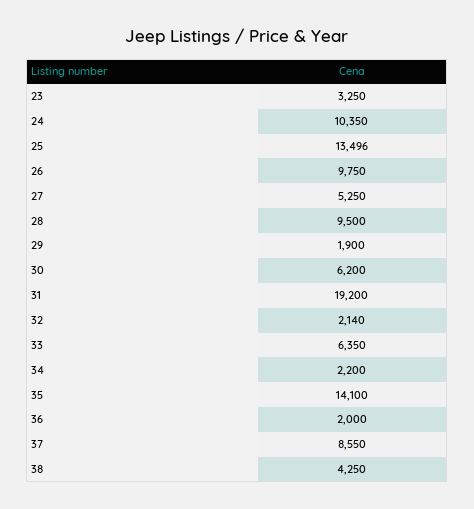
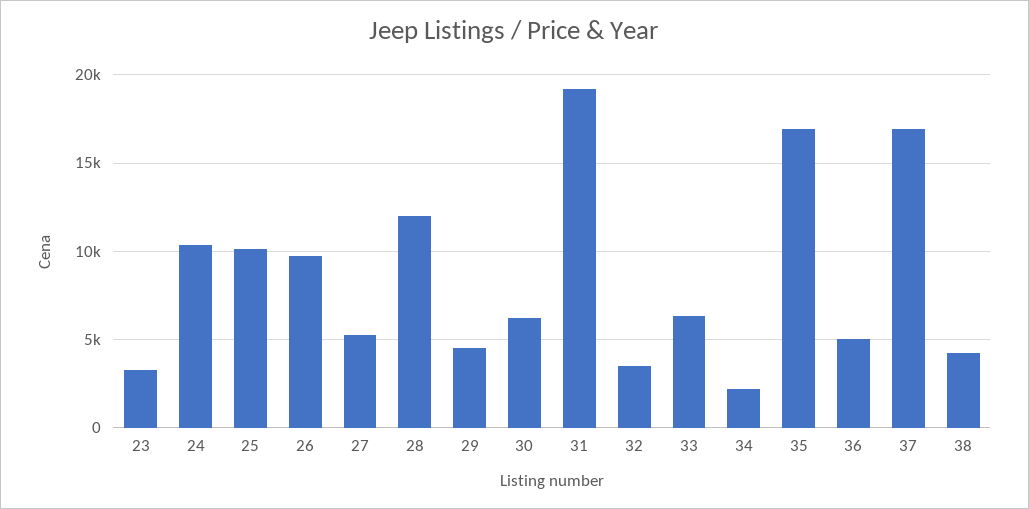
25: 13496 -> 10000
28: 9500 -> 12000
29: 1900 -> 4500
32: 2140 -> 3500
35: 14100 -> 17000
36: 2000 -> 5000
37: 8550 -> 17000

